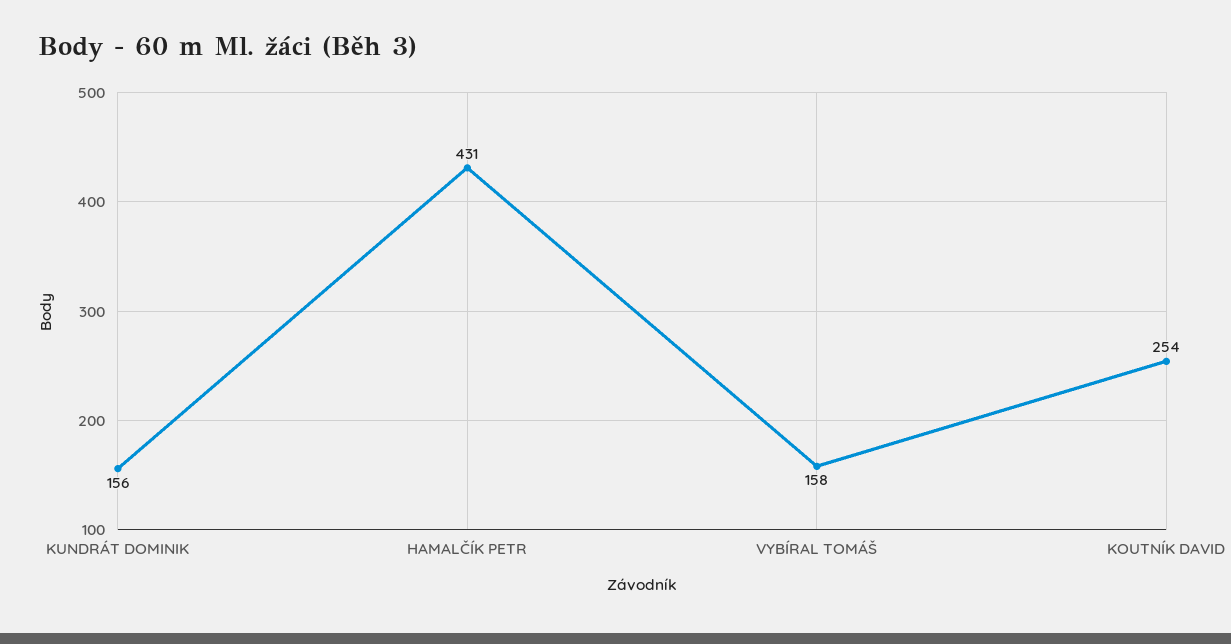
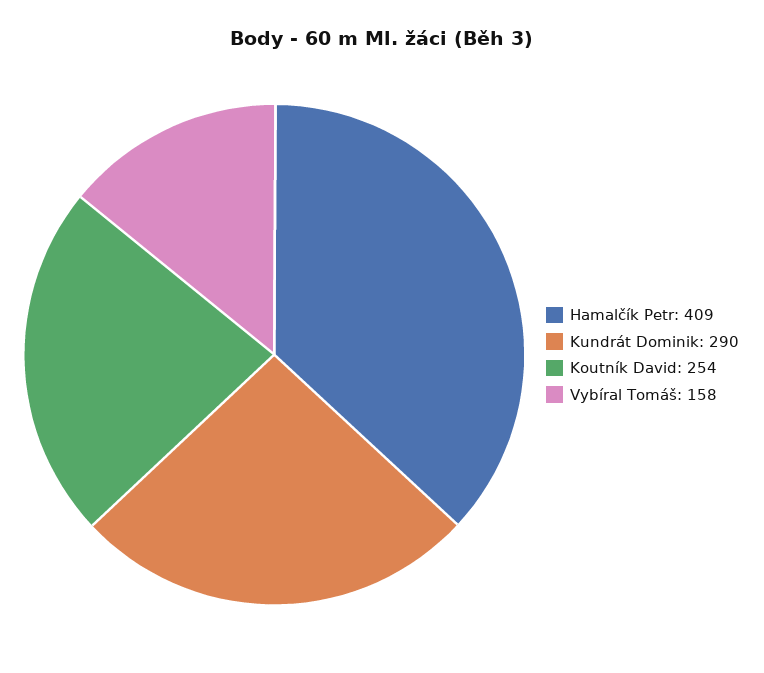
KUNDRÁT DOMINIK: 156 -> 290
HAMALČÍK PETR: 431 -> 409

